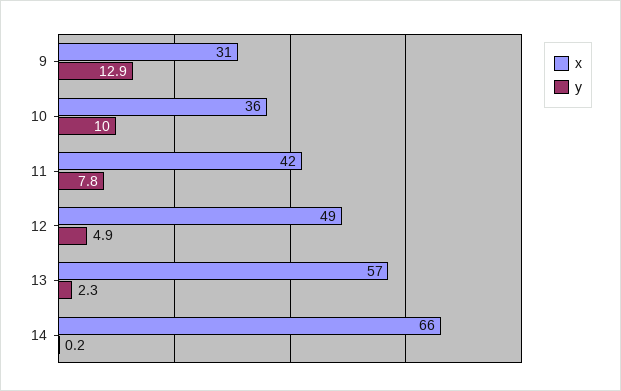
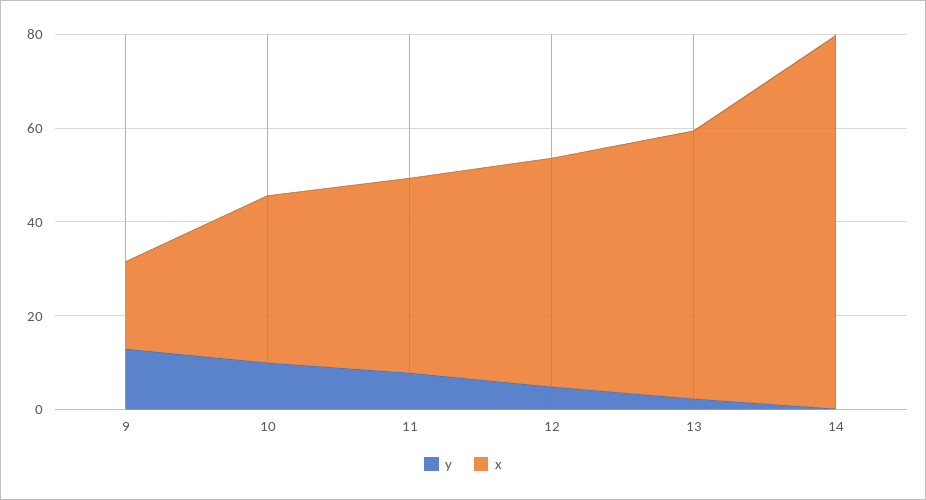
x, 9: 31 -> 20
x, 14: 66 -> 80

